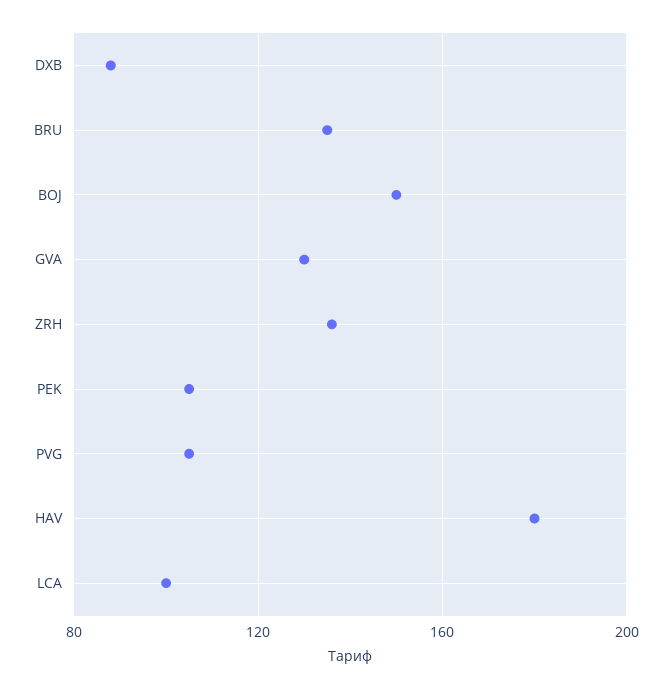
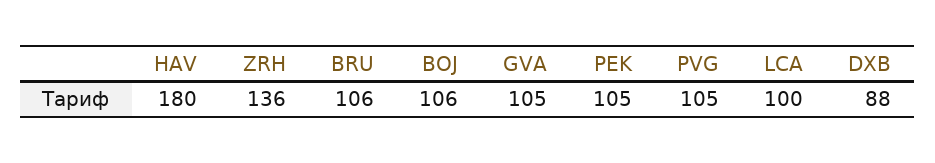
BRU: 135 -> 106
BOJ: 150 -> 106
GVA: 130 -> 105

